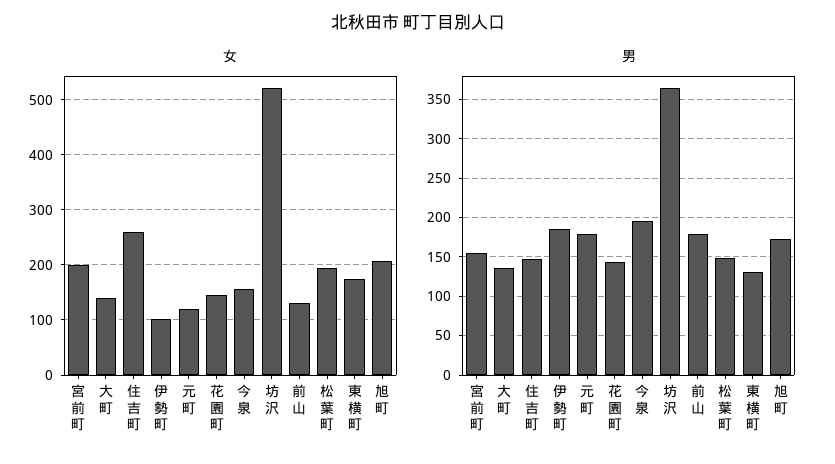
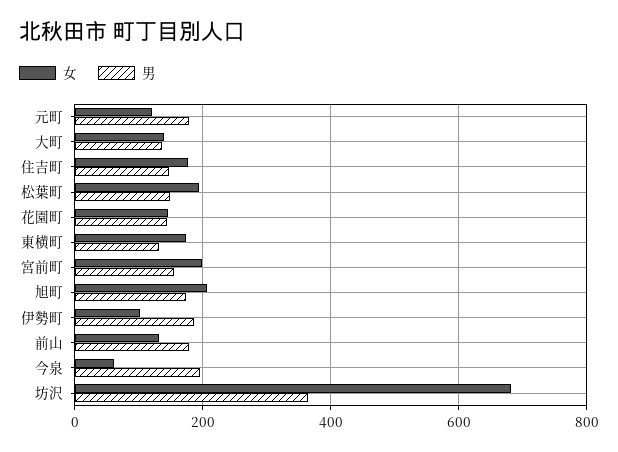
女, 住吉町: 260 -> 180
女, 今泉: 160 -> 60
女, 坊沢: 520 -> 680

